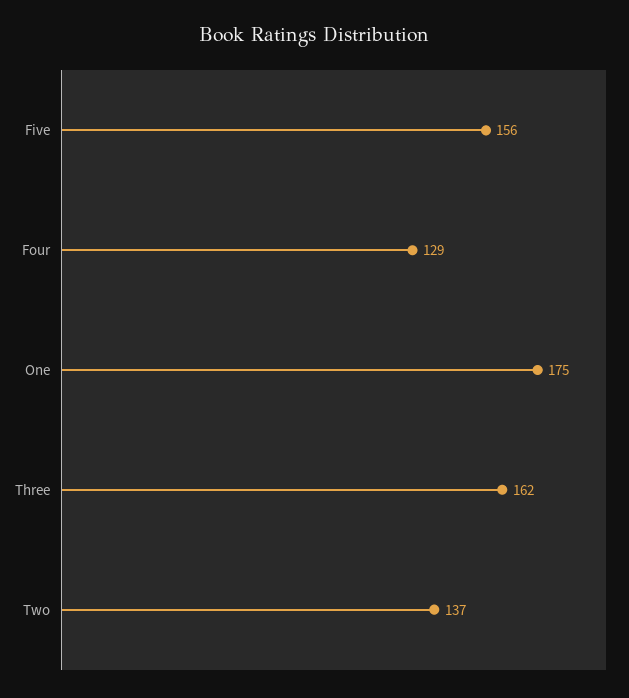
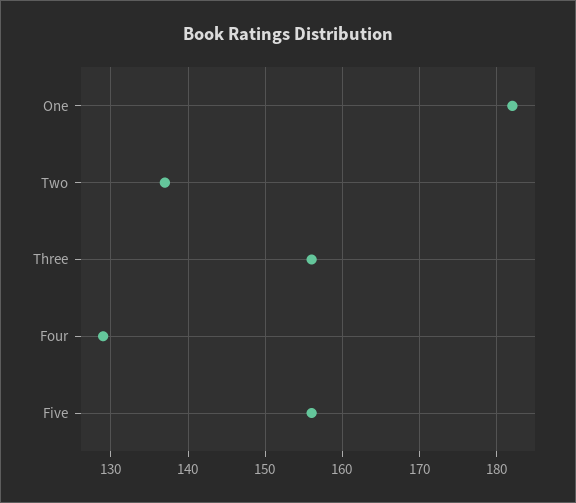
One: 175 -> 182
Three: 162 -> 156

